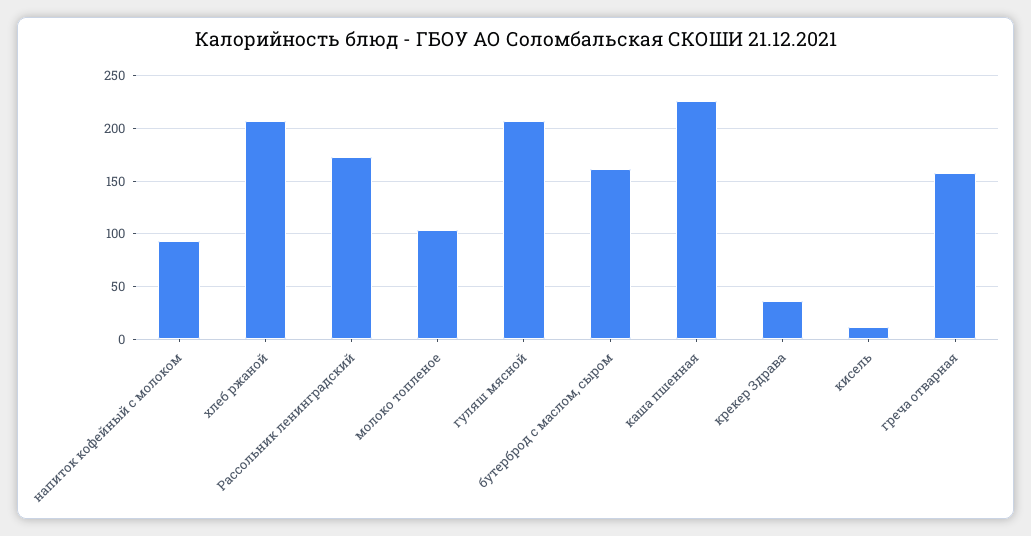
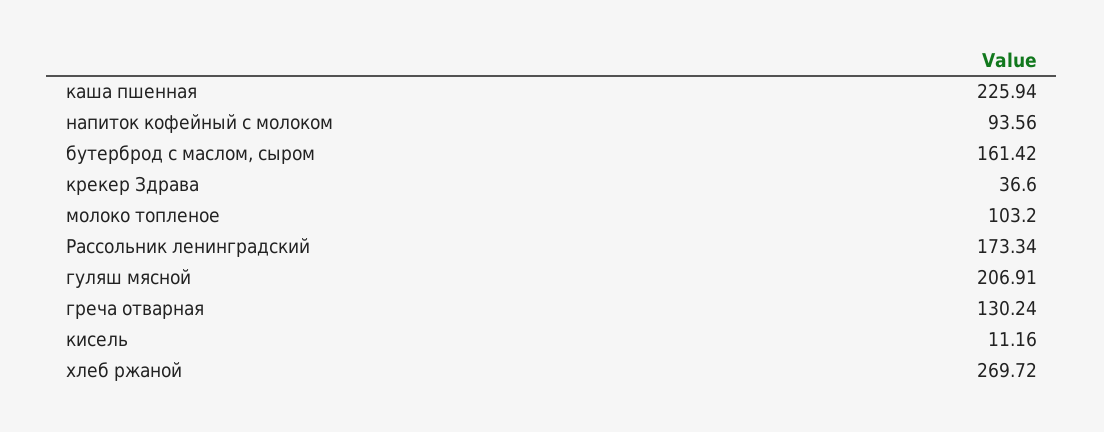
хлеб ржаной: 210 -> 269.72
греча отварная: 160 -> 130.24

